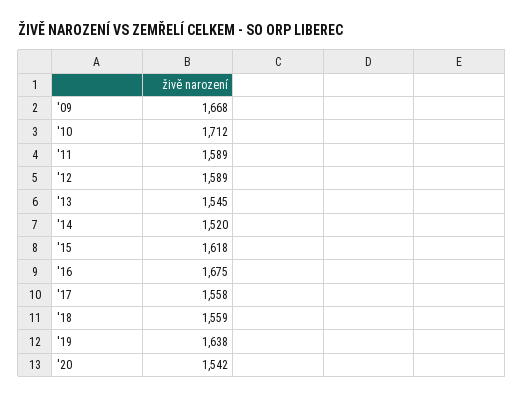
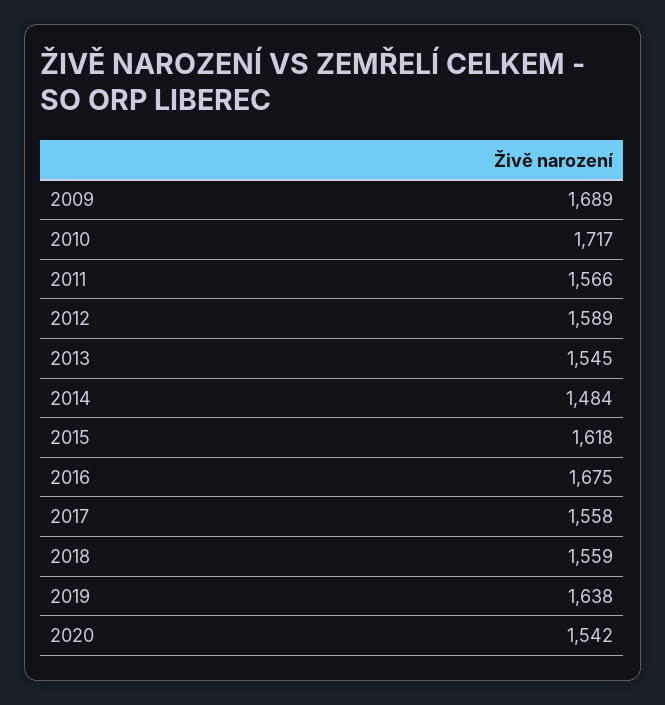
'09: 1668 -> 1689
'10: 1712 -> 1717
'11: 1589 -> 1566
'14: 1520 -> 1484

